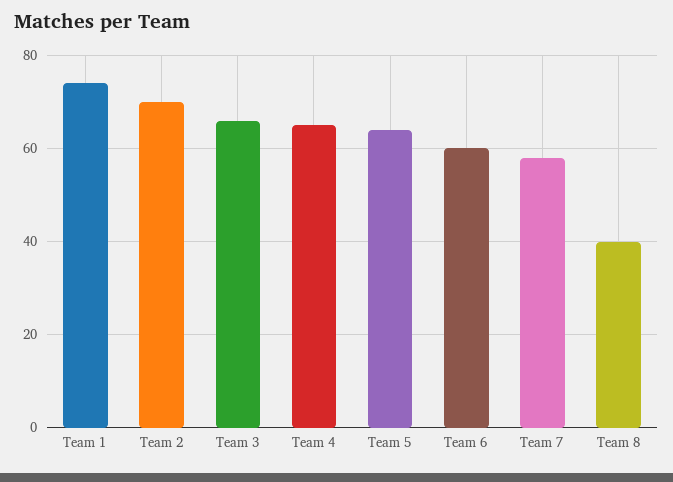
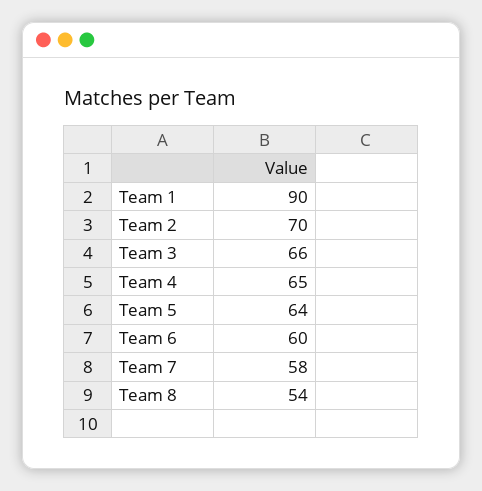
Team 1: 75 -> 90
Team 8: 40 -> 54

